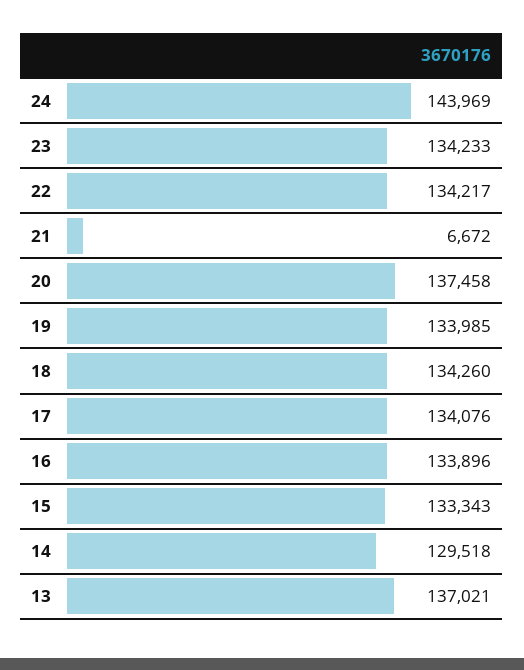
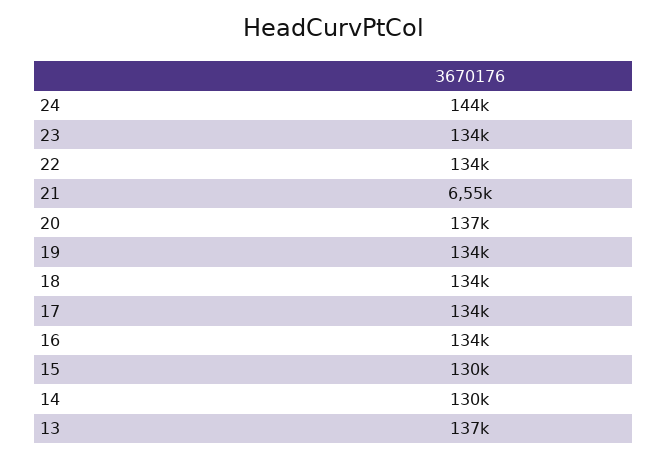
21: 6672 -> 6550
15: 133343 -> 130000

